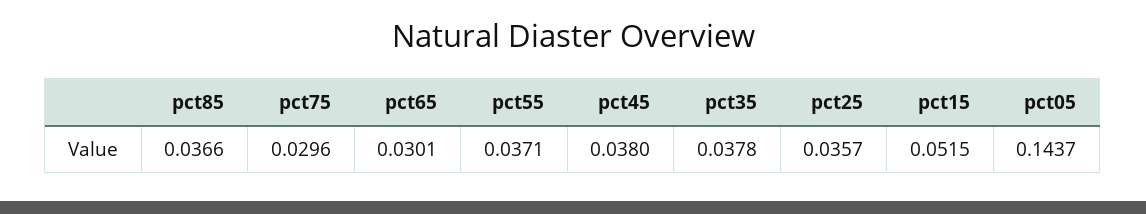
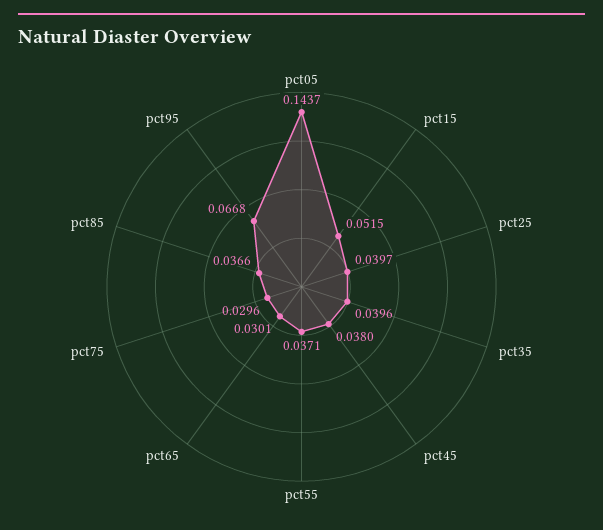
pct35: 0.0378 -> 0.0396
pct25: 0.0357 -> 0.0397
pct95: none -> 0.0668

